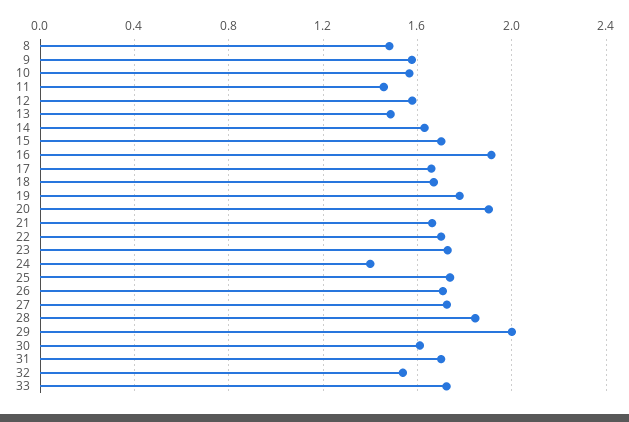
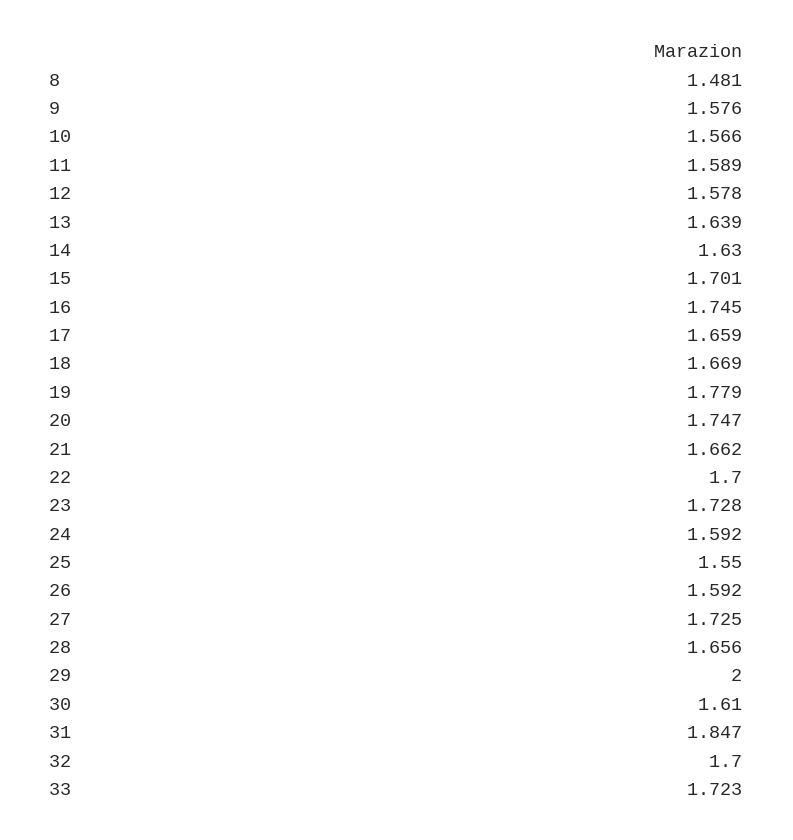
11: 1.45 -> 1.589
13: 1.5 -> 1.639
16: 1.9 -> 1.745
20: 1.9 -> 1.747
24: 1.4 -> 1.592
25: 1.75 -> 1.55
26: 1.7 -> 1.592
28: 1.85 -> 1.656
31: 1.7 -> 1.847
32: 1.55 -> 1.7

